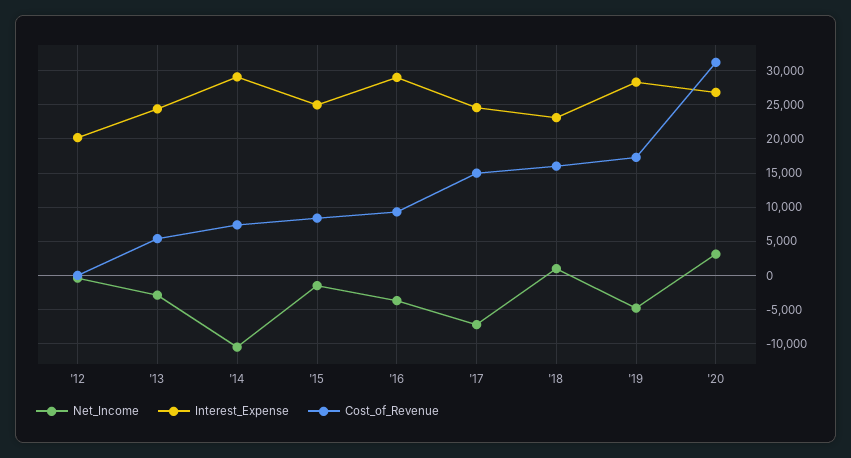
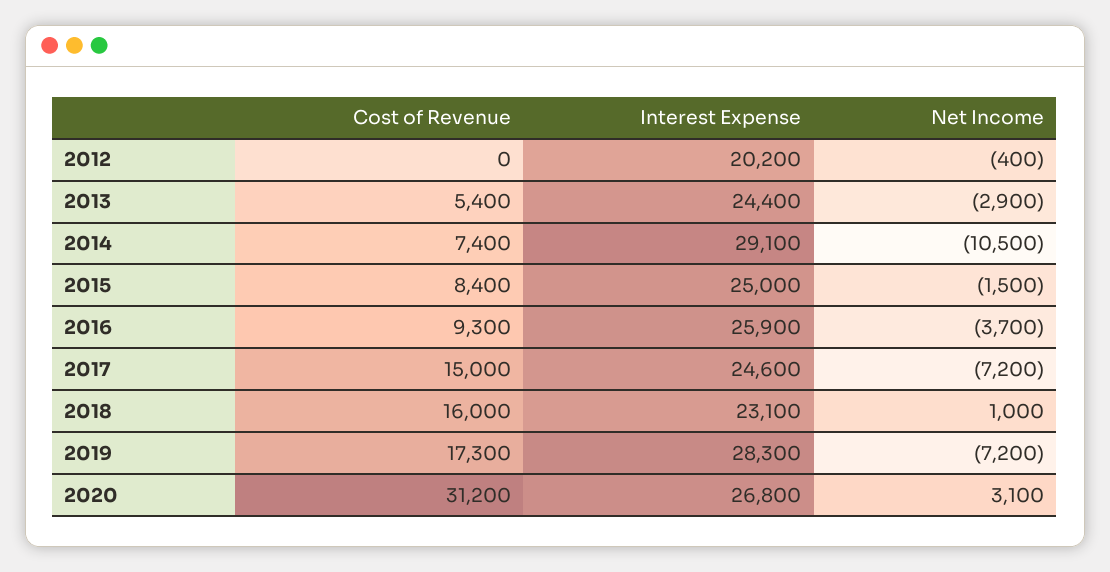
Interest_Expense, '16: 29000 -> 25900
Net_Income, '19: -5000 -> -7200

